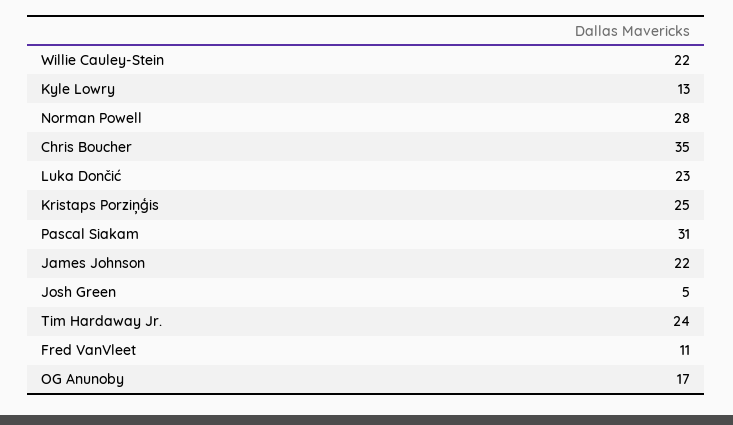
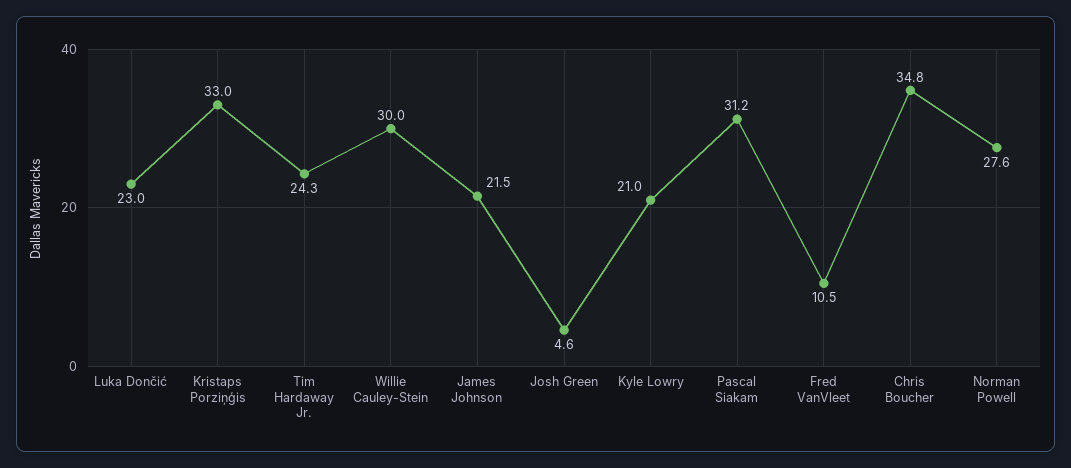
Willie Cauley-Stein: 22 -> 30
Kyle Lowry: 13 -> 21
Kristaps Porziņģis: 25 -> 33
OG Anunoby: 17 -> none

